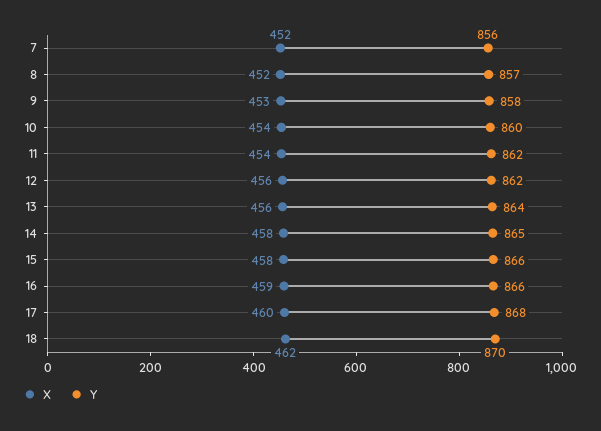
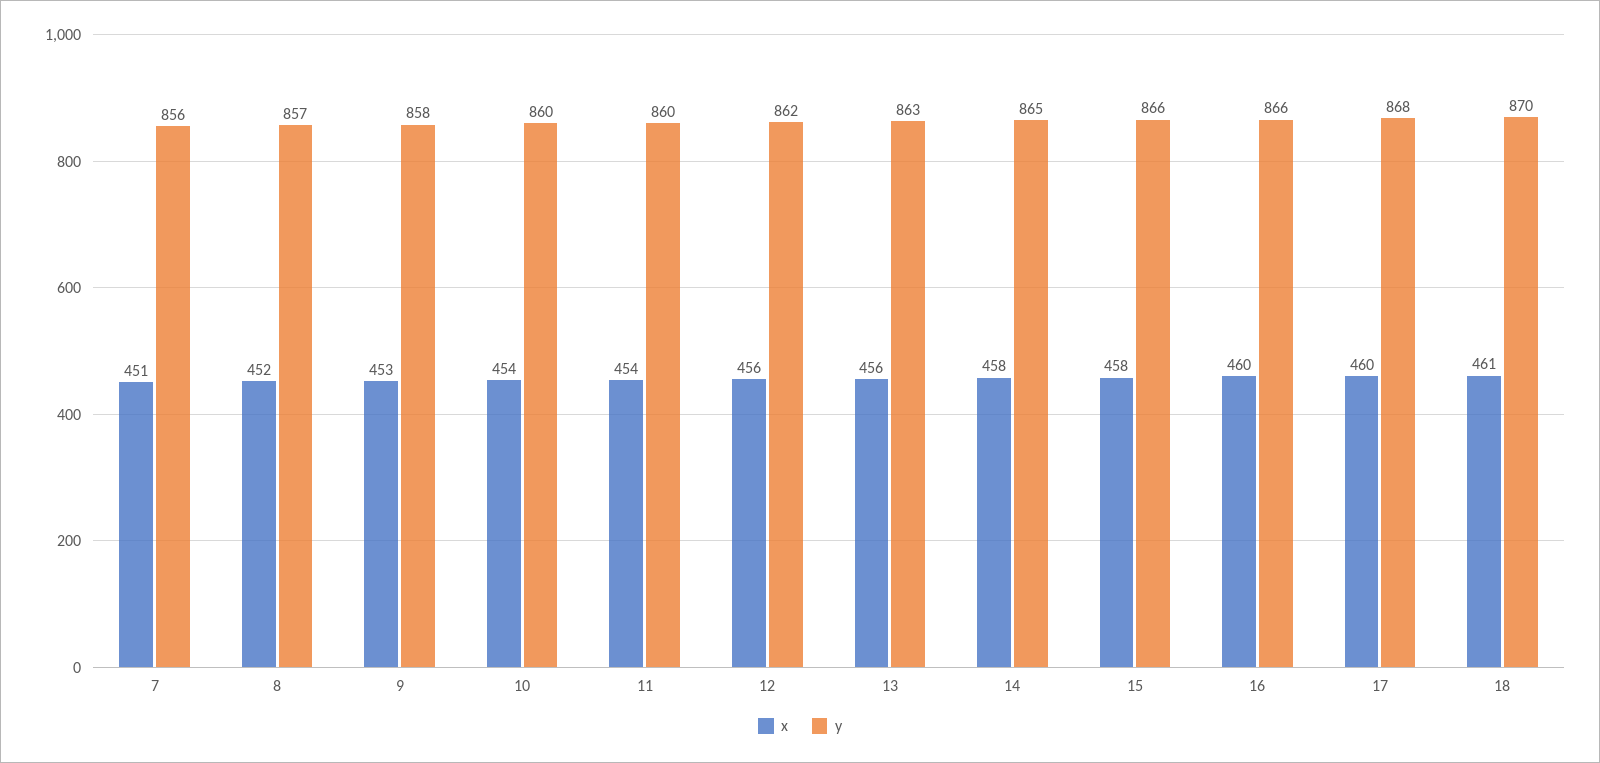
X, 7: 452 -> 451
Y, 11: 862 -> 860
Y, 13: 864 -> 863
X, 16: 459 -> 460
X, 18: 462 -> 461

